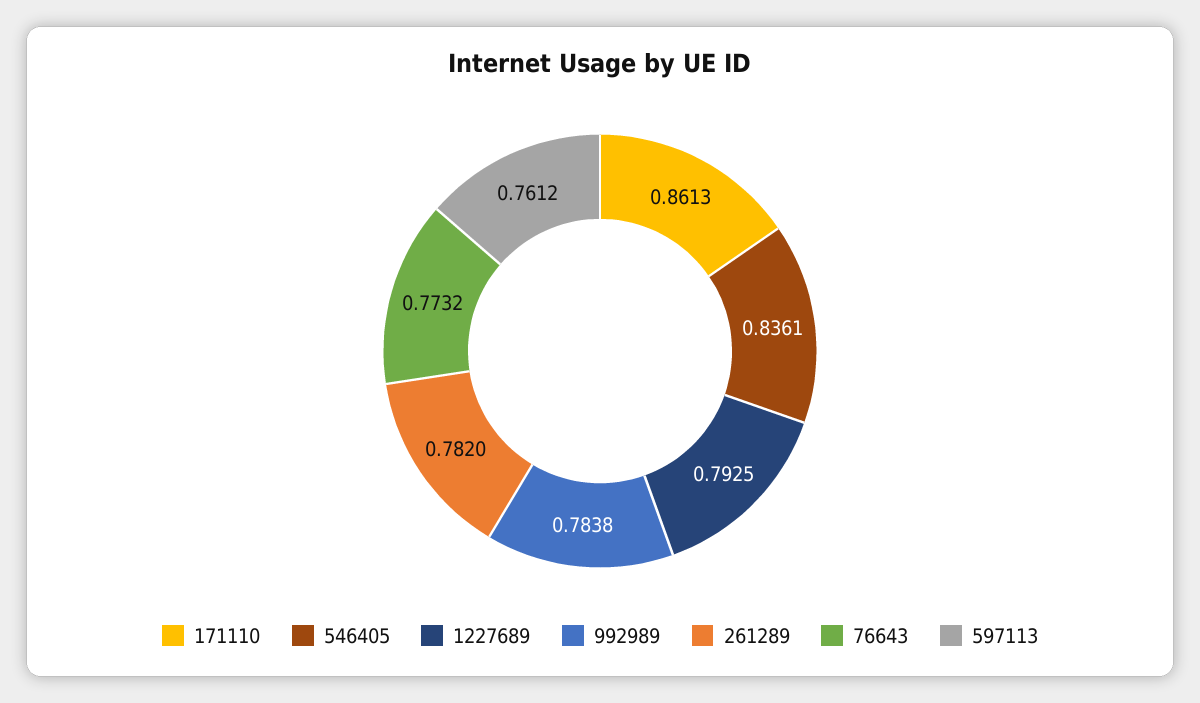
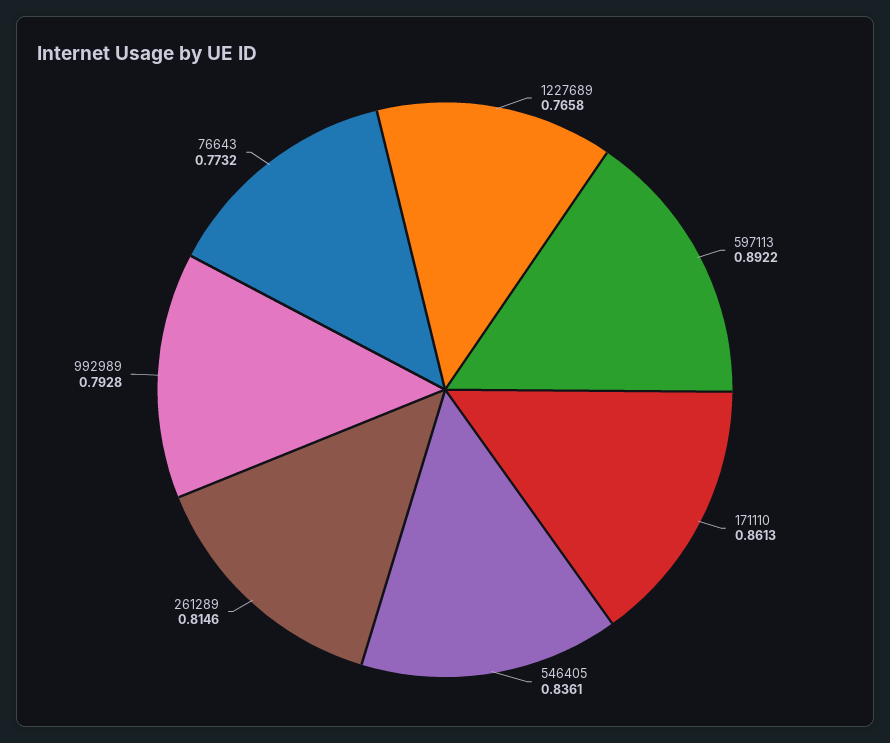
1227689: 0.7925 -> 0.7658
992989: 0.7838 -> 0.7928
261289: 0.782 -> 0.8146
597113: 0.7612 -> 0.8922

